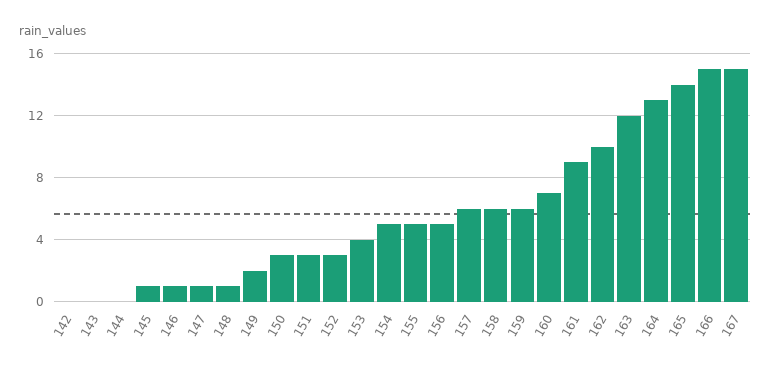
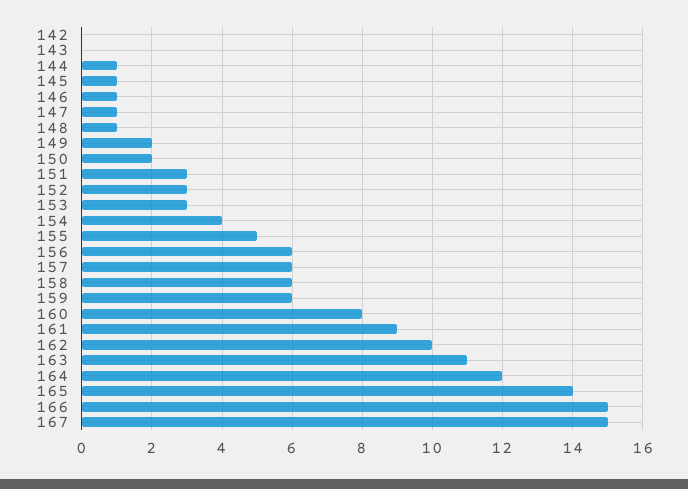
144: 0 -> 1
150: 3 -> 2
153: 4 -> 3
154: 5 -> 4
156: 5 -> 6
160: 7 -> 8
163: 12 -> 11
164: 13 -> 12

